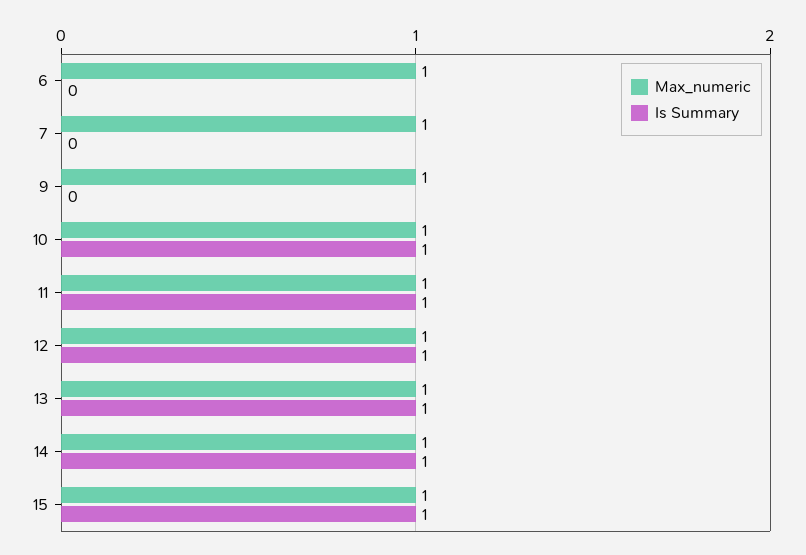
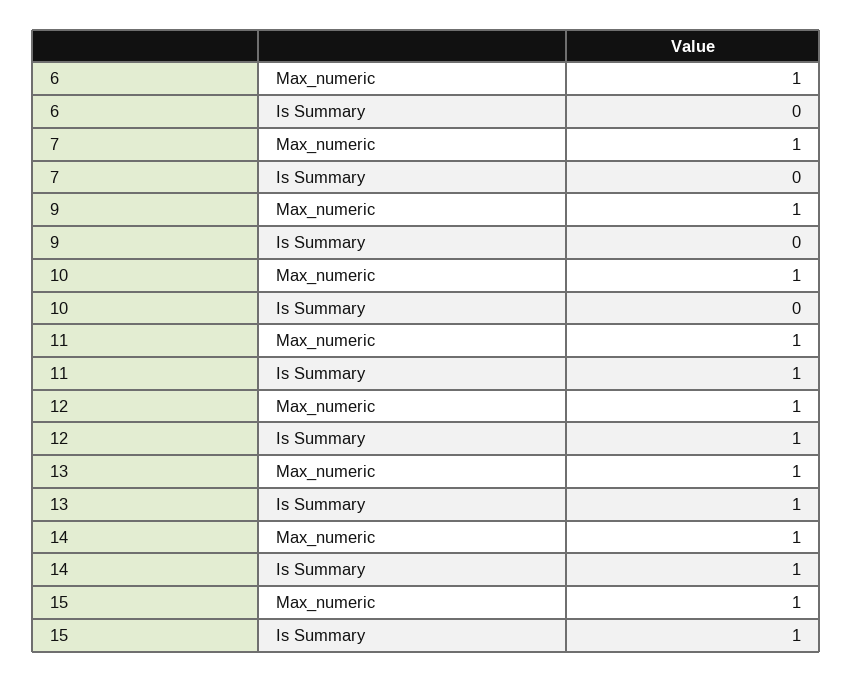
Is Summary, 10: 1 -> 0

